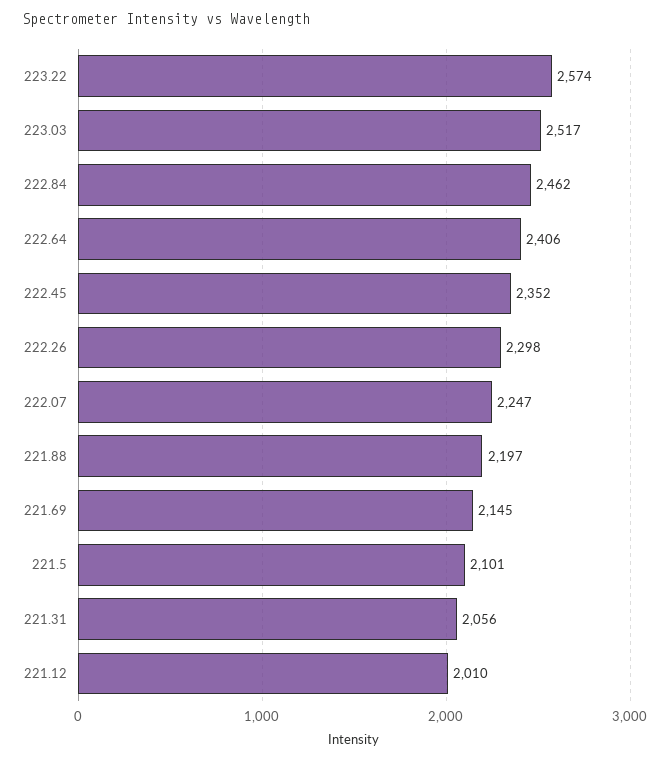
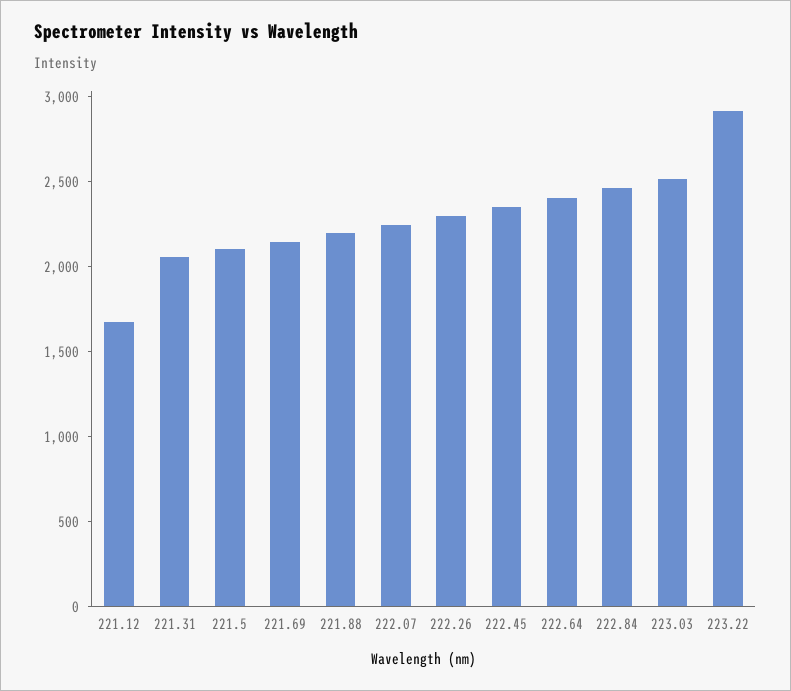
223.22: 2574 -> 2900
221.12: 2010 -> 1700

